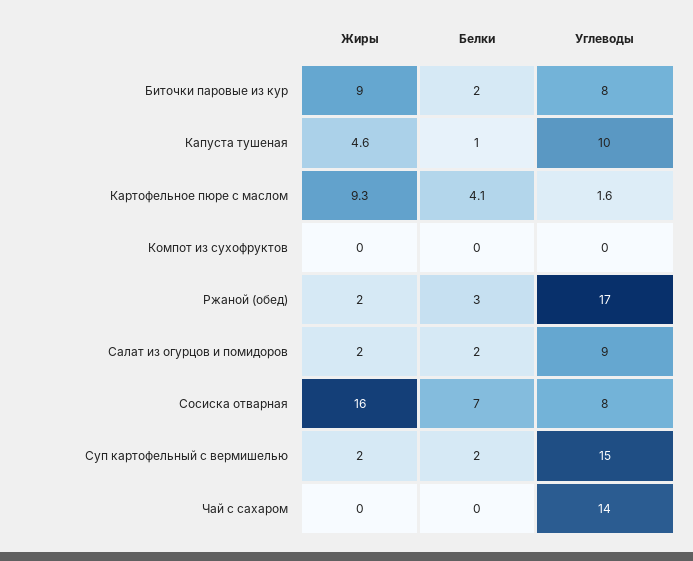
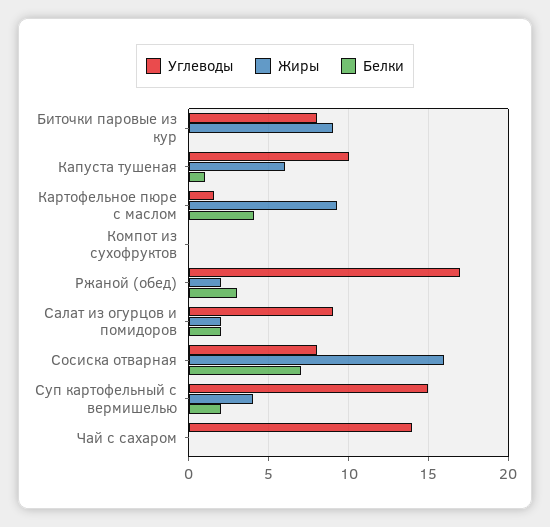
Белки, Биточки паровые из кур: 2 -> 0
Жиры, Капуста тушеная: 4.6 -> 6
Жиры, Суп картофельный с вермишелью: 2 -> 4

